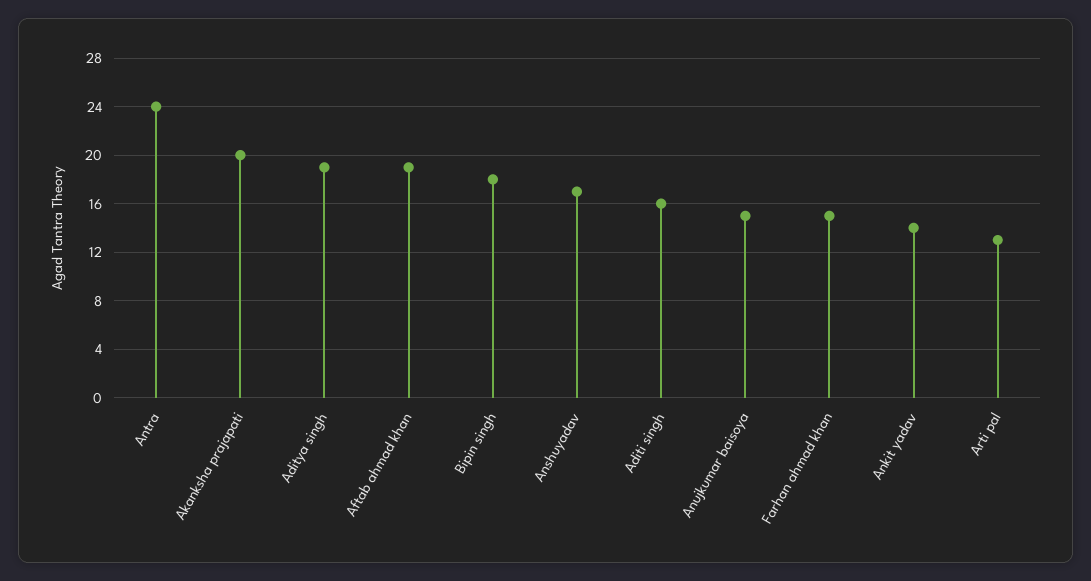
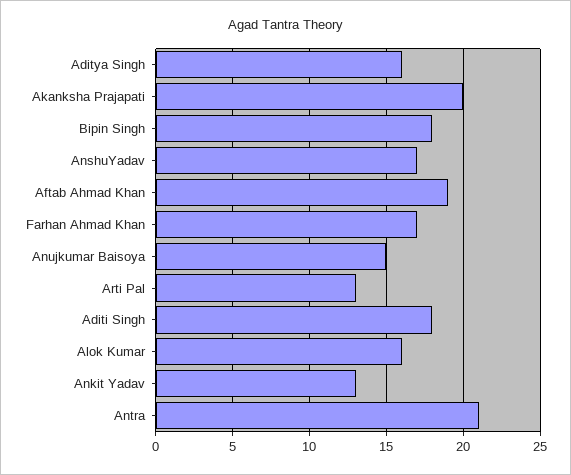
Antra: 24 -> 21
Aditya singh: 19 -> 16
Aditi singh: 16 -> 18
Farhan ahmad khan: 15 -> 17
Ankit yadav: 14 -> 13
Alok Kumar: none -> 16

